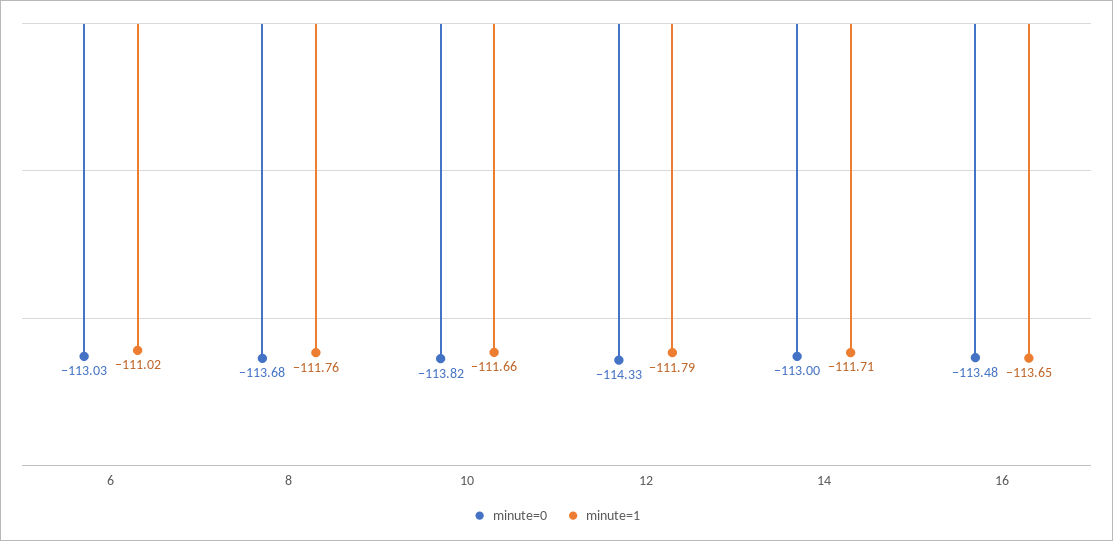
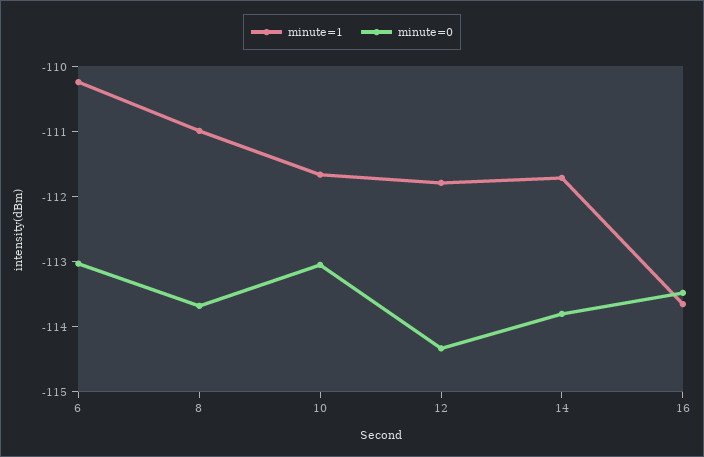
minute=1, 6: -111.02 -> -110.2
minute=1, 8: -111.76 -> -111
minute=0, 10: -113.82 -> -113
minute=0, 14: -113 -> -113.8

